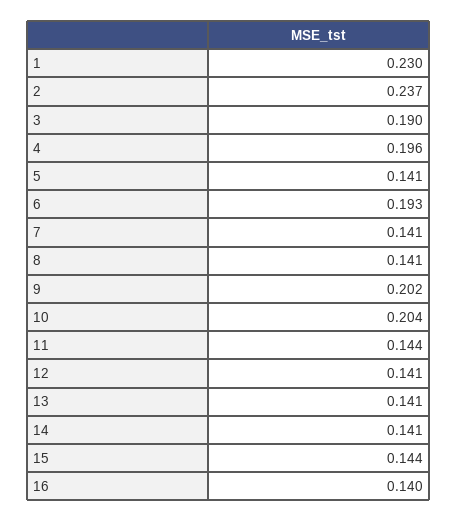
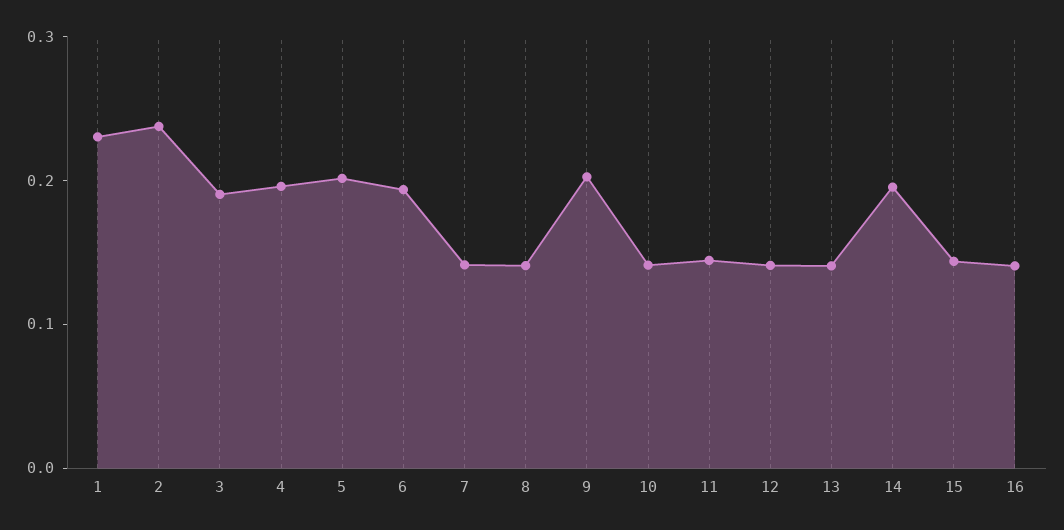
5: 0.141 -> 0.2
10: 0.204 -> 0.14
14: 0.141 -> 0.2

